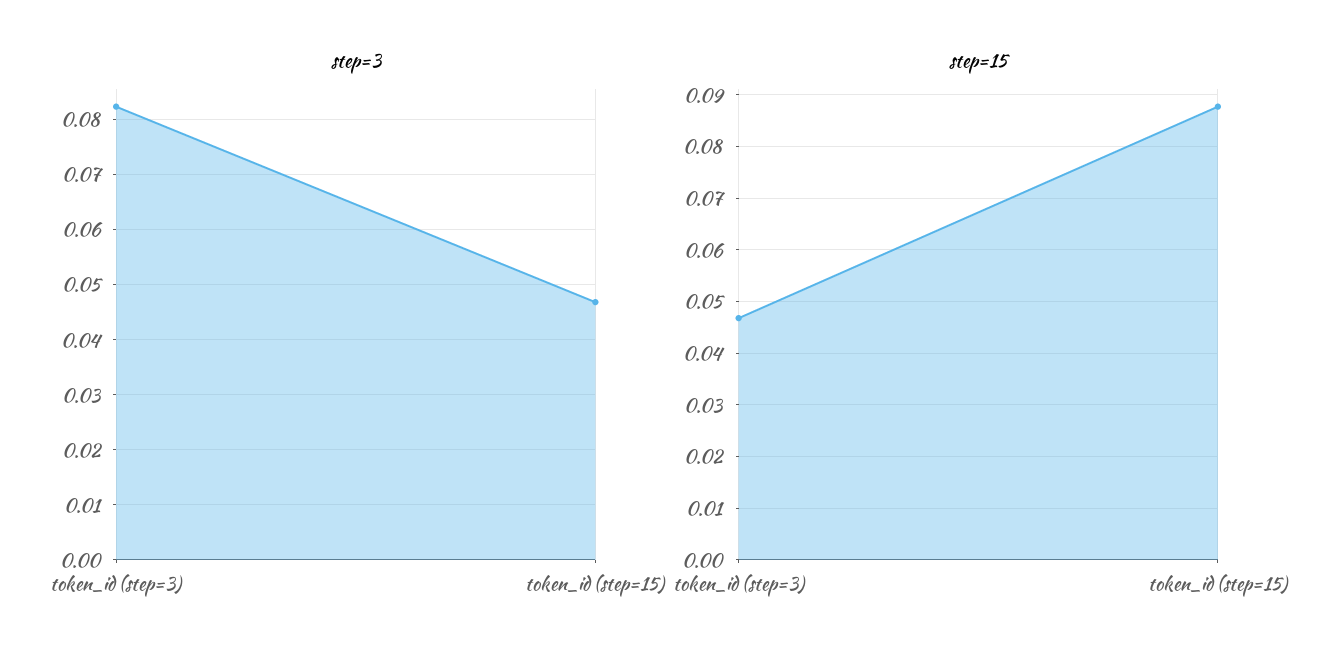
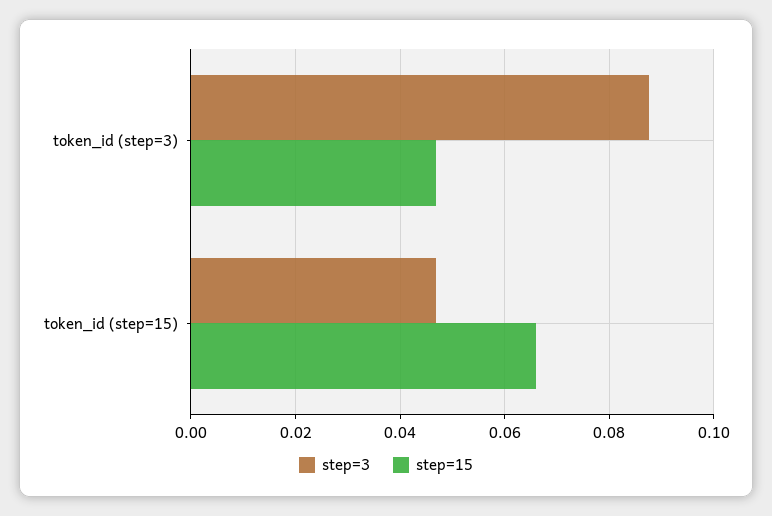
step=3, token_id (step=3): 0.082 -> 0.088
step=15, token_id (step=15): 0.088 -> 0.066

